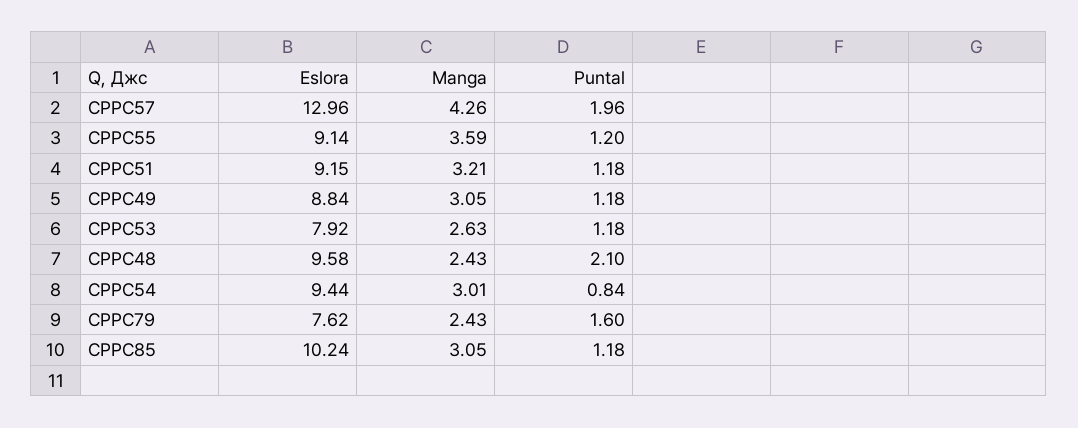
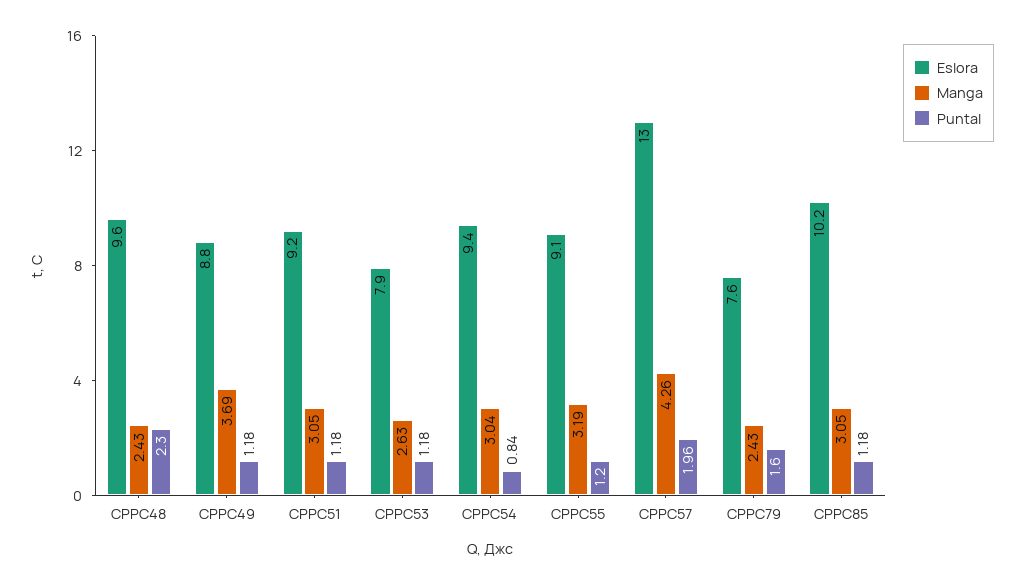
Manga, CPPC55: 3.59 -> 3.19
Manga, CPPC51: 3.21 -> 3.05
Manga, CPPC49: 3.05 -> 3.69
Puntal, CPPC48: 2.1 -> 2.3
Manga, CPPC54: 3.01 -> 3.04

